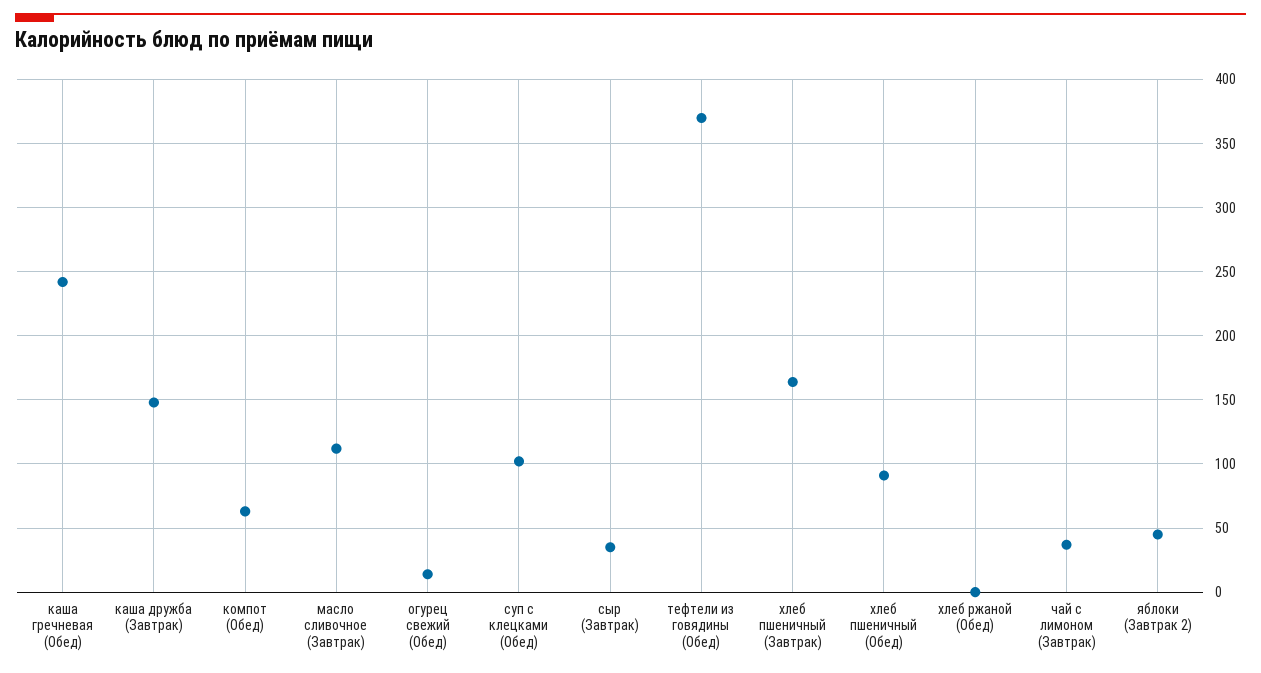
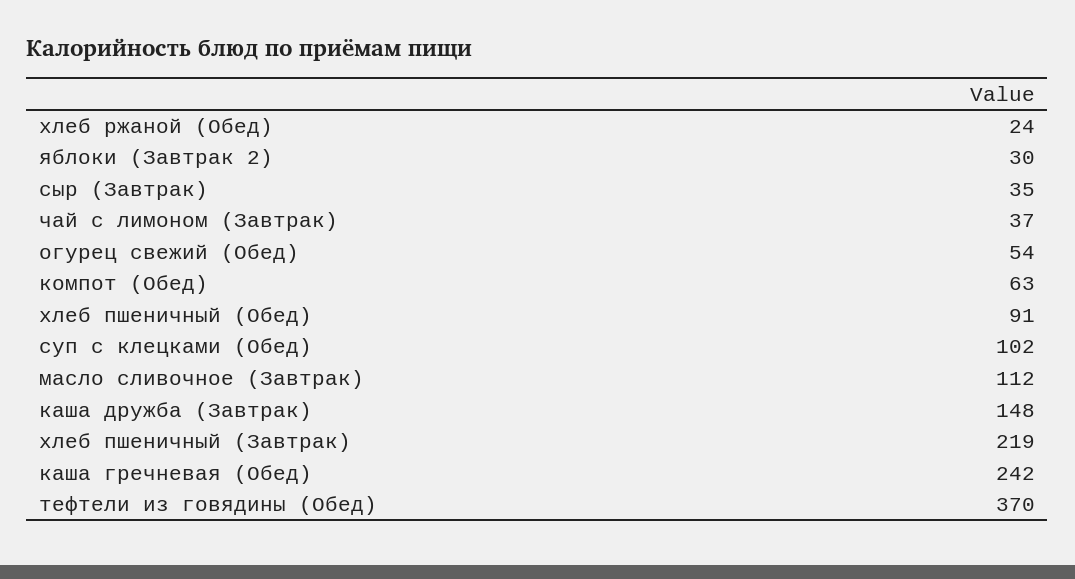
огурец свежий (Обед): 15 -> 54
хлеб пшеничный (Завтрак): 165 -> 219
хлеб ржаной (Обед): 0 -> 24
яблоки (Завтрак 2): 45 -> 30

